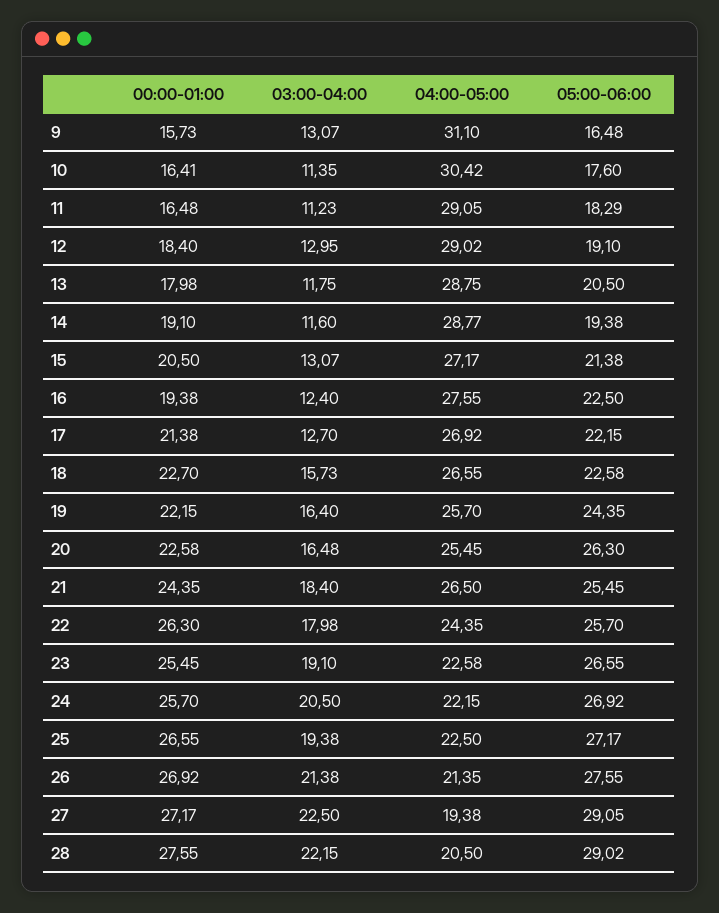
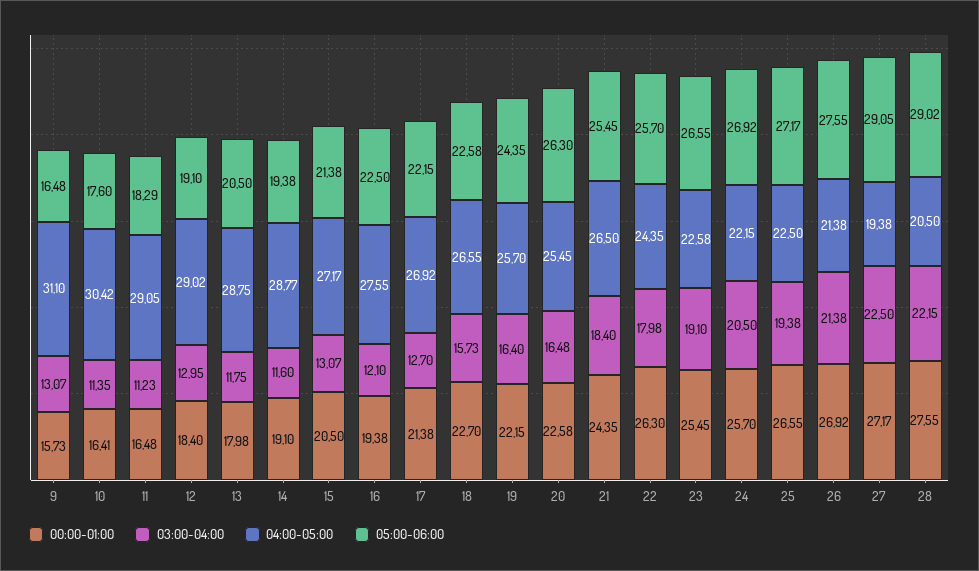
03:00-04:00, 16: 12.4 -> 12.1
04:00-05:00, 26: 21.35 -> 21.38

